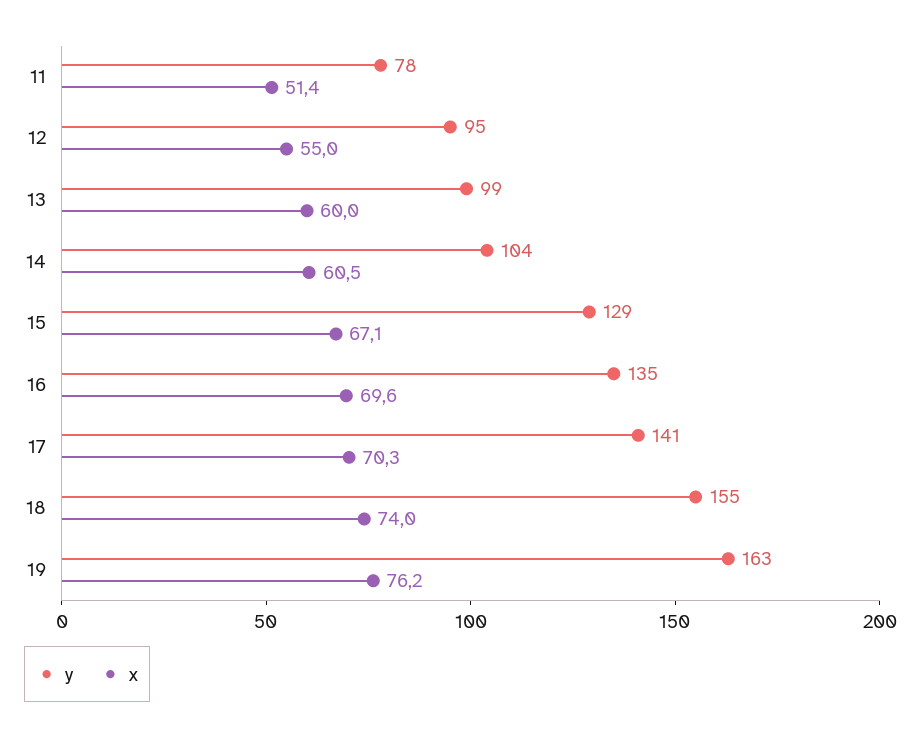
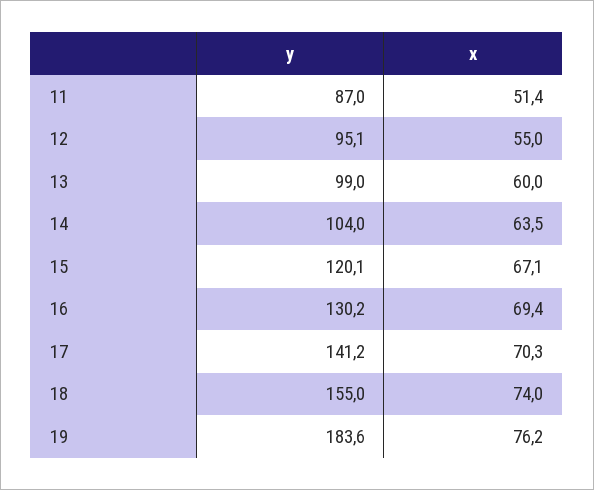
y, 11: 78 -> 87
x, 14: 60.5 -> 63.5
y, 15: 129 -> 120.1
y, 16: 135 -> 130.2
x, 16: 69.6 -> 69.4
y, 19: 163 -> 183.6

